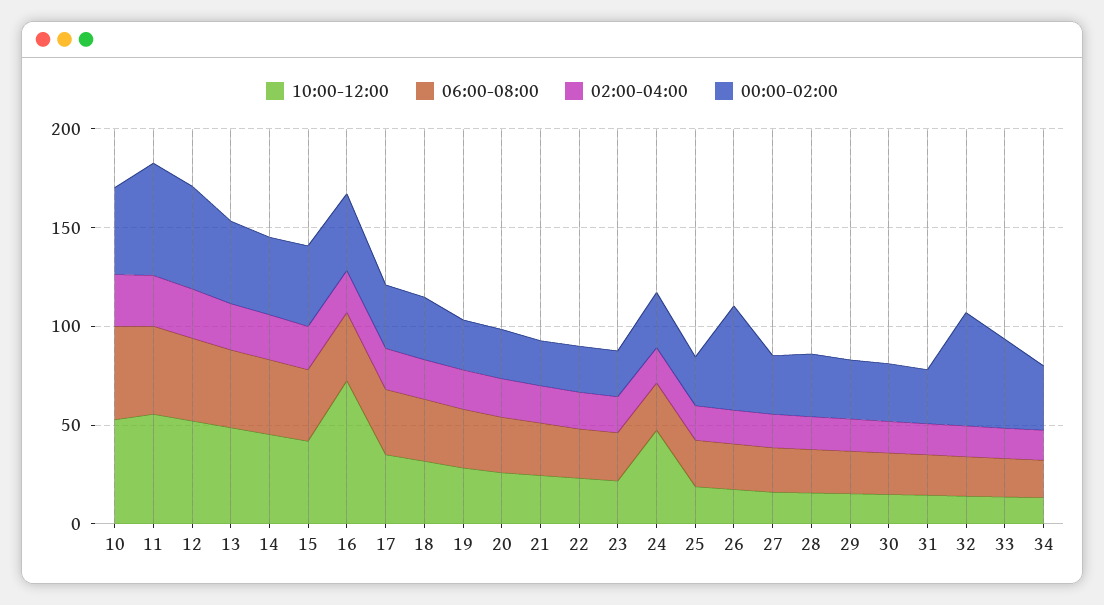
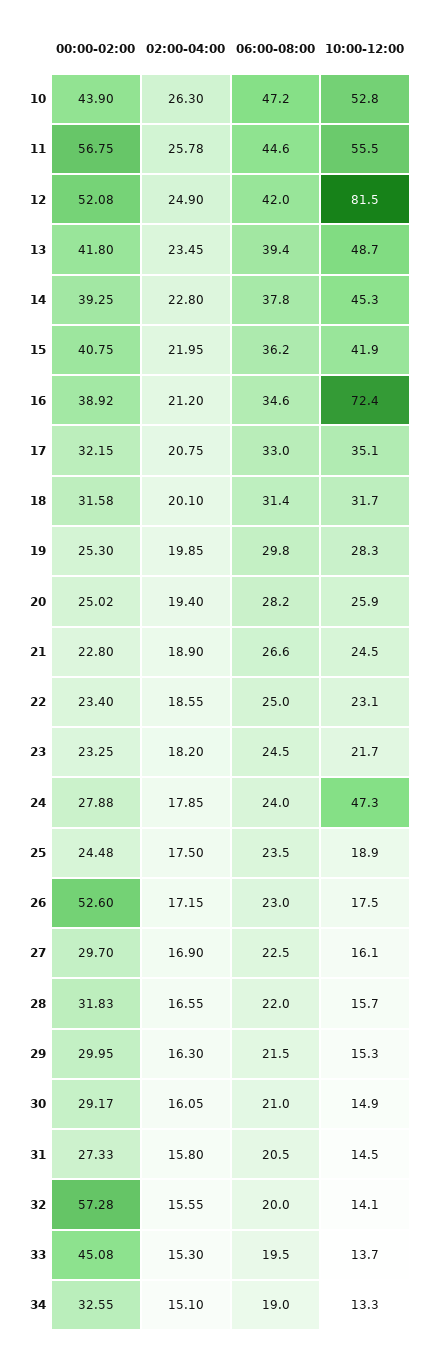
10:00-12:00, 12: 50 -> 81.5

